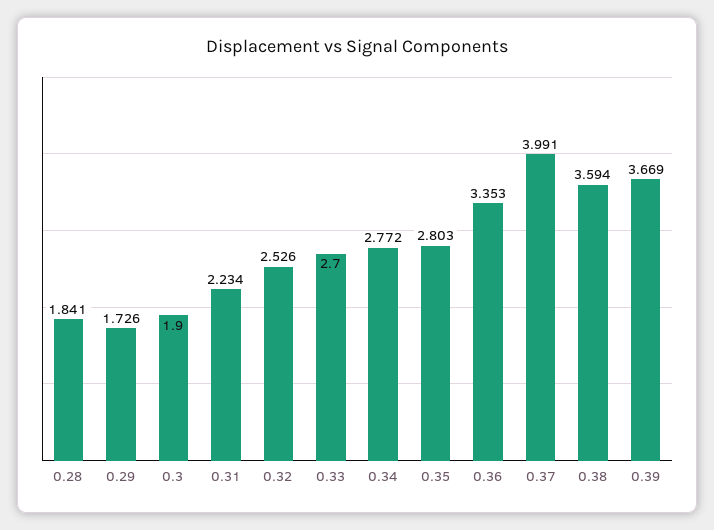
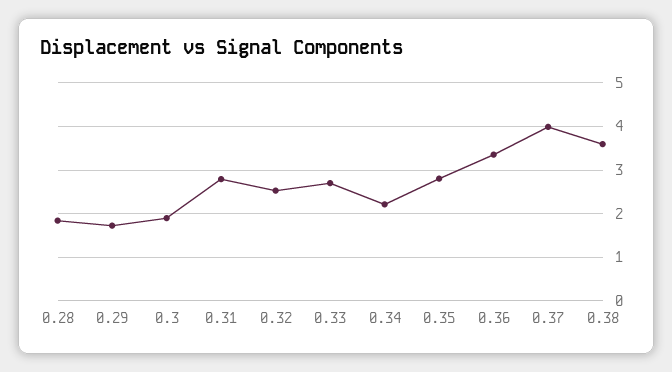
0.31: 2.234 -> 2.8
0.34: 2.772 -> 2.2
0.39: 3.669 -> none

